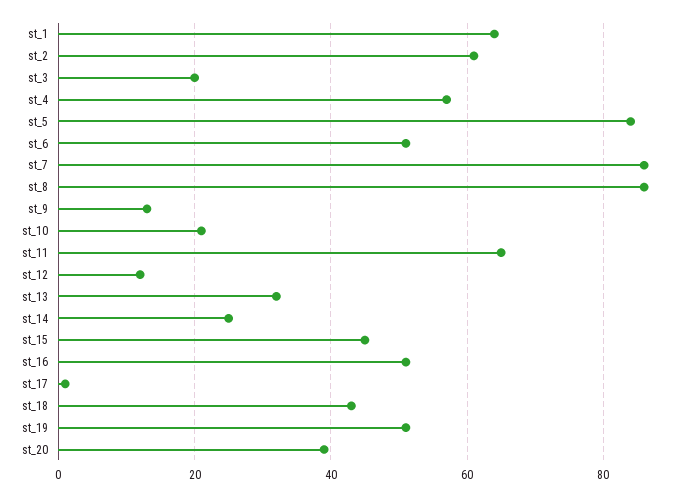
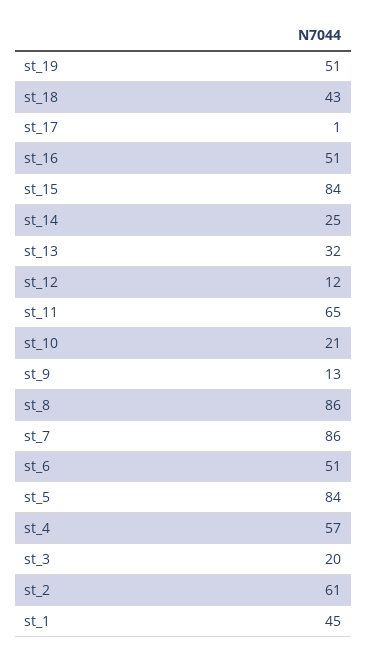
st_1: 65 -> 45
st_15: 45 -> 84
st_20: 40 -> none

